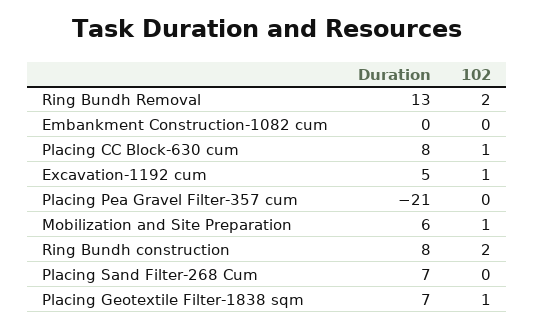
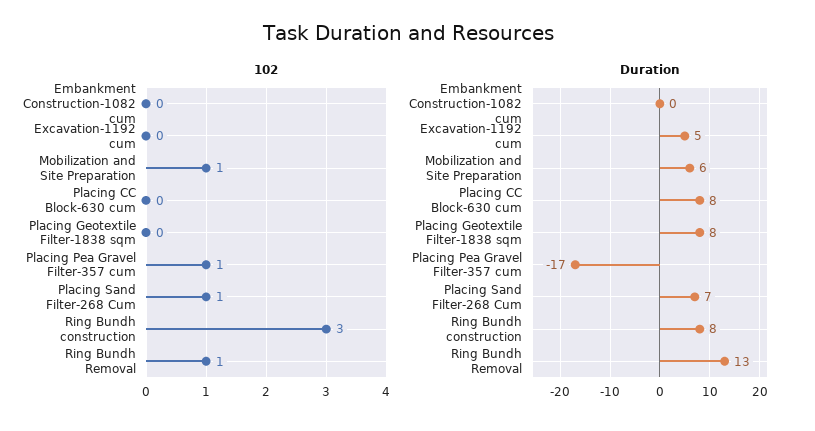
102, Ring Bundh Removal: 2 -> 1
102, Placing CC Block-630 cum: 1 -> 0
102, Excavation-1192 cum: 1 -> 0
Duration, Placing Pea Gravel Filter-357 cum: -21 -> -17
102, Placing Pea Gravel Filter-357 cum: 0 -> 1
102, Ring Bundh construction: 2 -> 3
102, Placing Sand Filter-268 Cum: 0 -> 1
Duration, Placing Geotextile Filter-1838 sqm: 7 -> 8
102, Placing Geotextile Filter-1838 sqm: 1 -> 0

